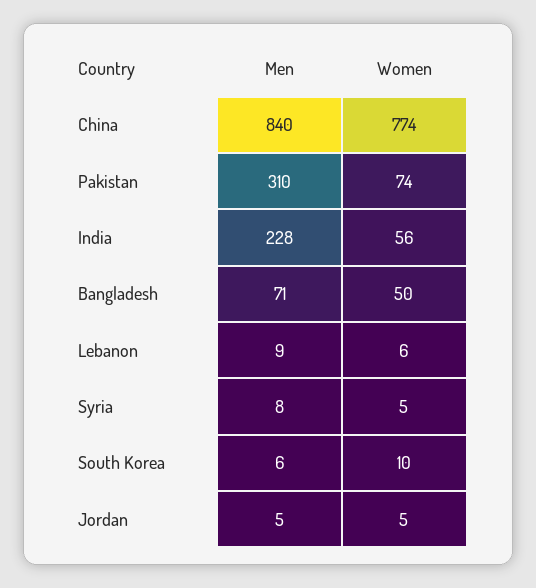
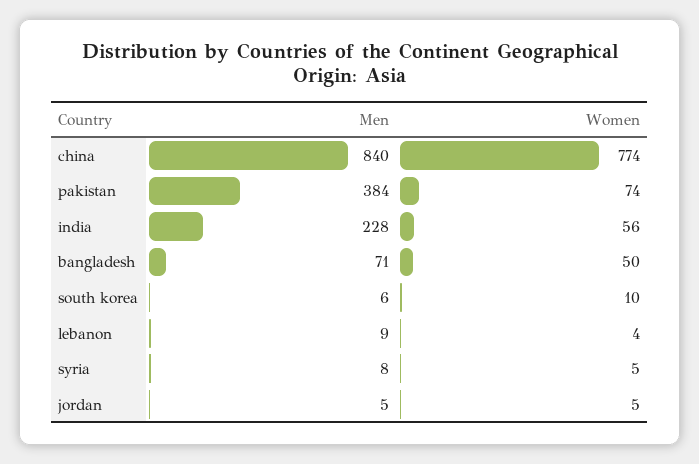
Men, Pakistan: 310 -> 384
Women, Lebanon: 6 -> 4

